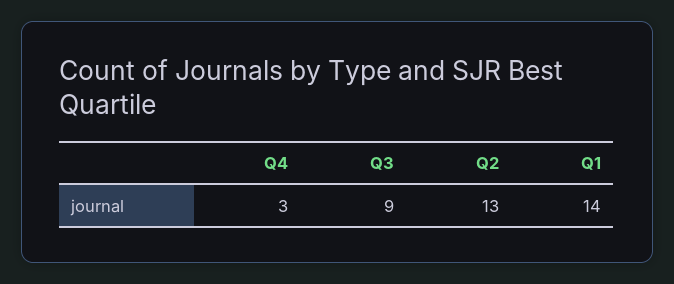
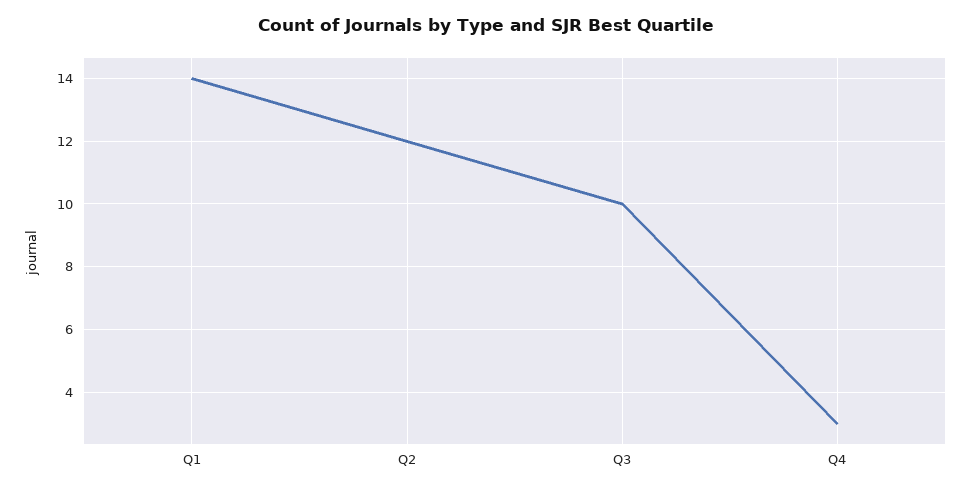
Q3: 9 -> 10
Q2: 13 -> 12

